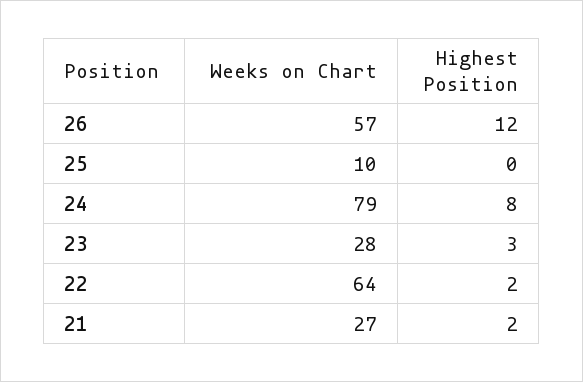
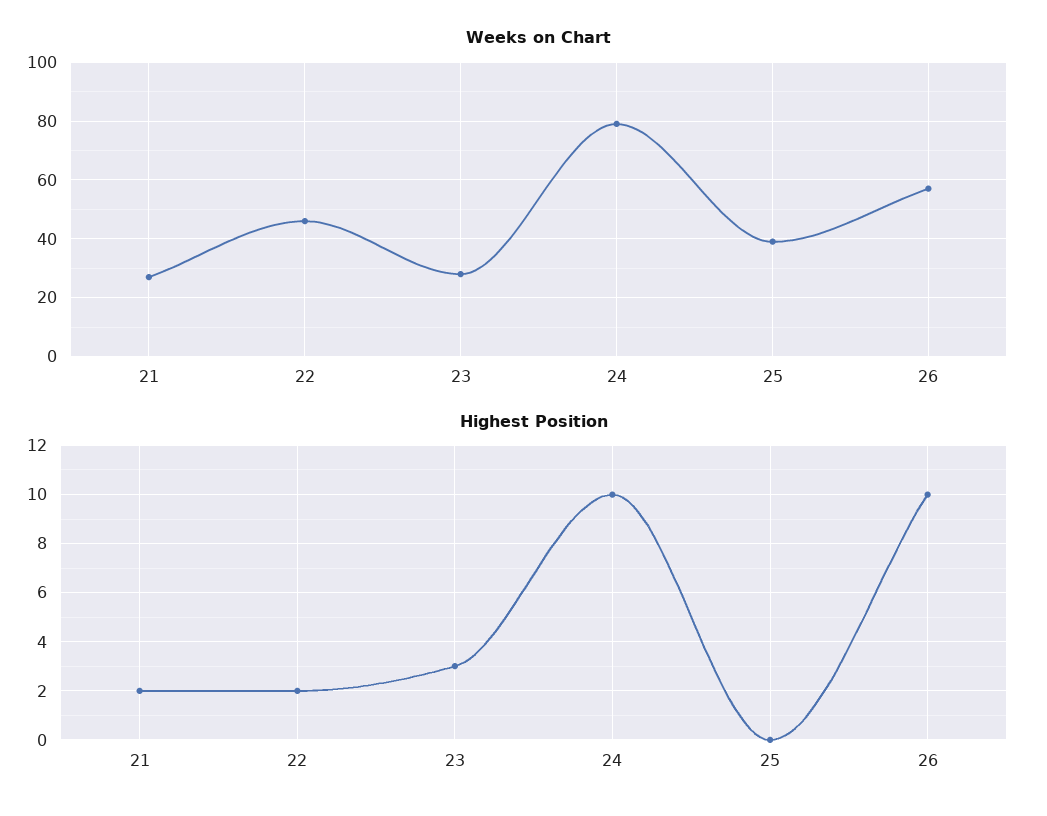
Highest Position, 26: 12 -> 10
Weeks on Chart, 25: 10 -> 40
Highest Position, 24: 8 -> 10
Weeks on Chart, 22: 64 -> 45

